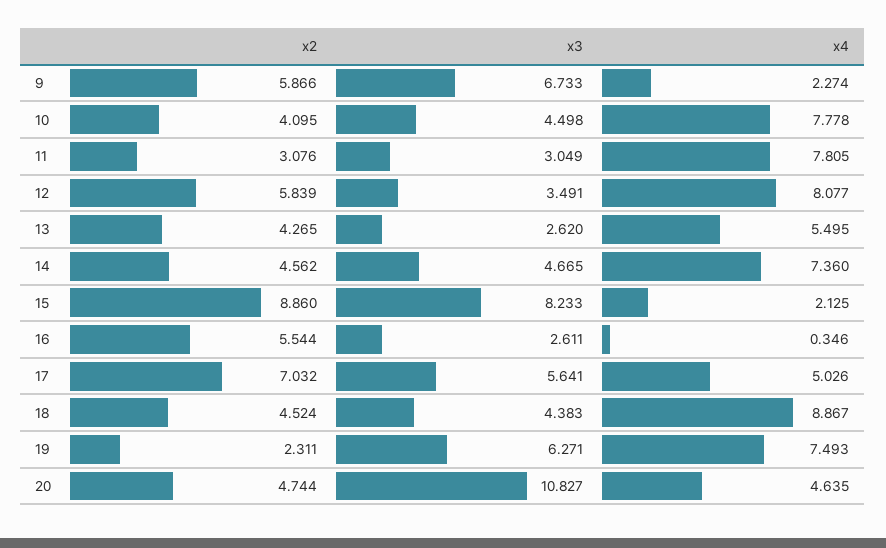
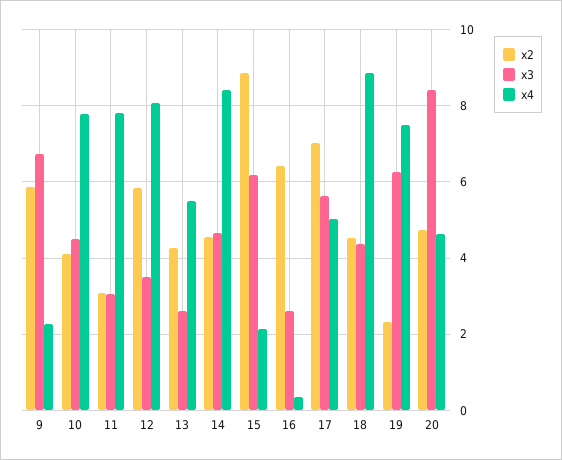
x4, 14: 7.36 -> 8.4
x3, 15: 8.233 -> 6.2
x2, 16: 5.544 -> 6.4
x3, 20: 10.827 -> 8.4

